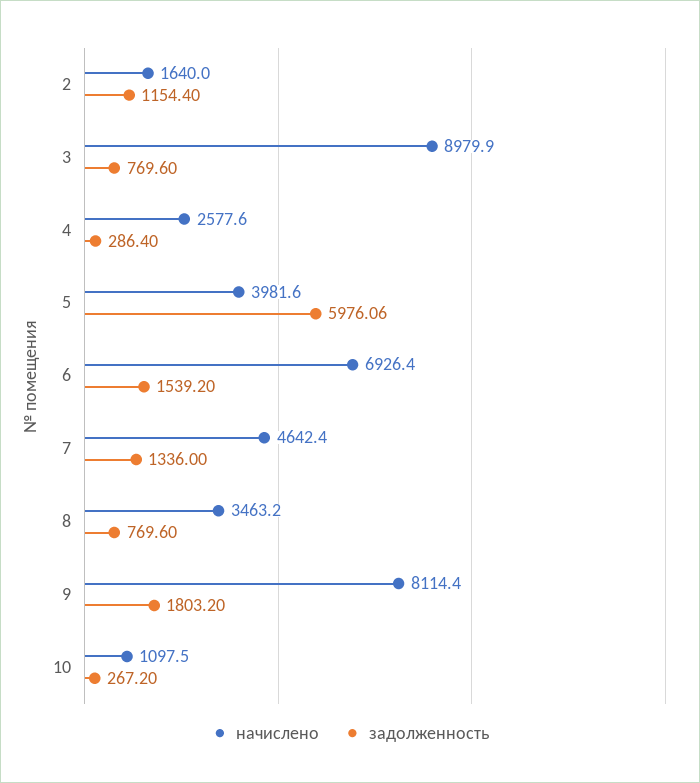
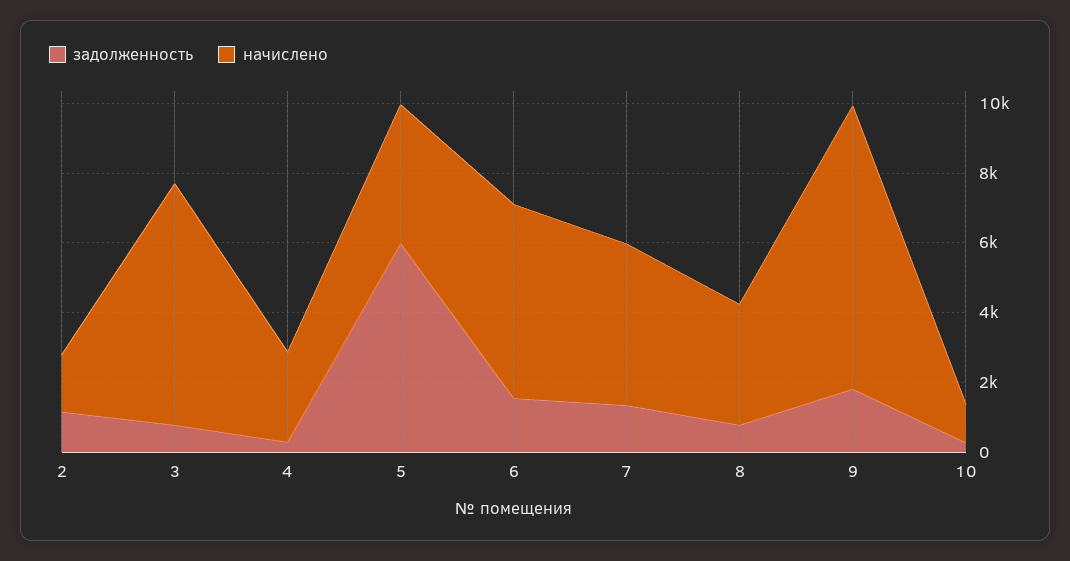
начислено, 3: 8979.9 -> 7000
начислено, 6: 6926.4 -> 5500

